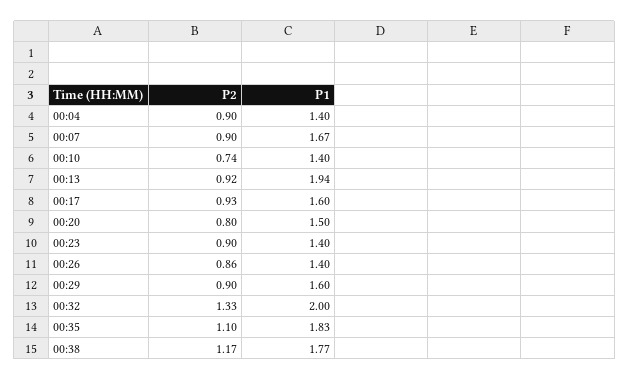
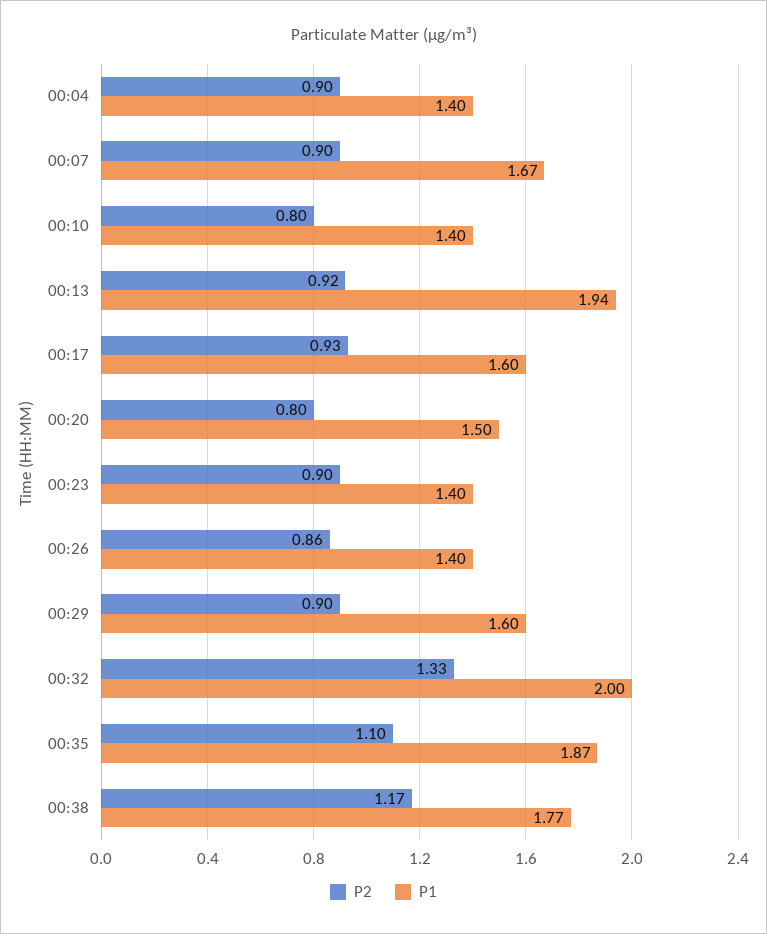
P2, 00:10: 0.74 -> 0.8
P1, 00:35: 1.83 -> 1.87

